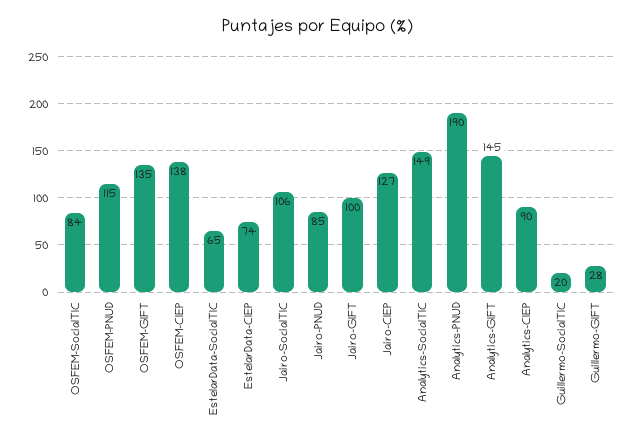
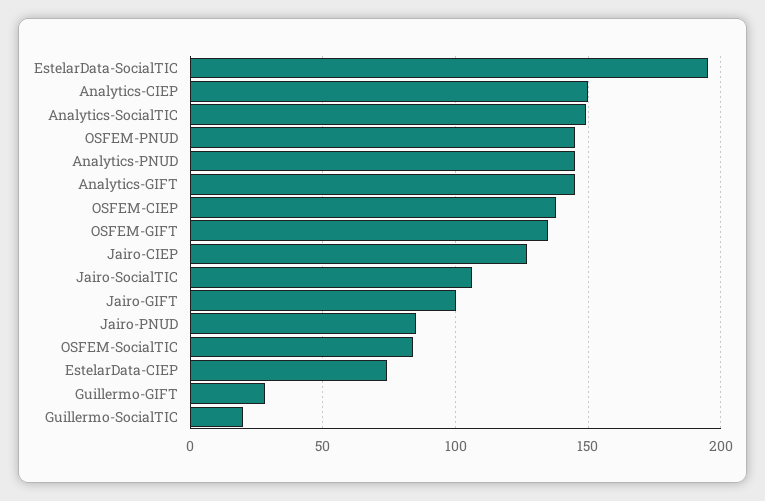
OSFEM-PNUD: 115 -> 145
EstelarData-SocialTIC: 65 -> 195
Analytics-PNUD: 190 -> 145
Analytics-CIEP: 90 -> 150

